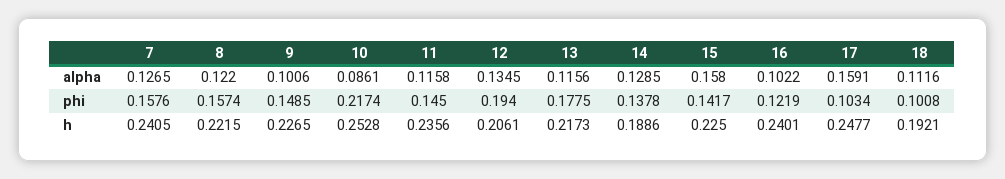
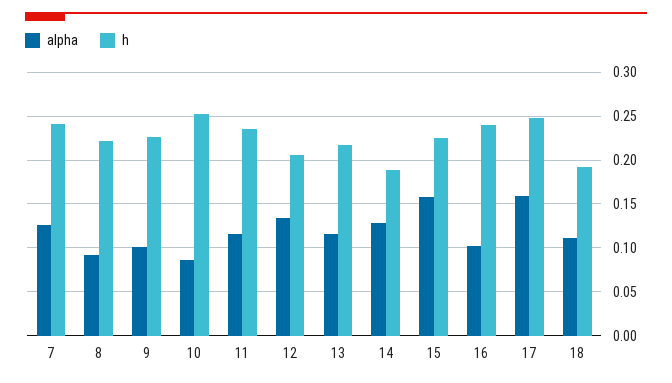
alpha, 8: 0.122 -> 0.09
phi, 7: 0.1576 -> none
phi, 8: 0.1574 -> none
phi, 9: 0.1485 -> none
phi, 10: 0.2174 -> none
phi, 11: 0.145 -> none
phi, 12: 0.194 -> none
phi, 13: 0.1775 -> none
phi, 14: 0.1378 -> none
phi, 15: 0.1417 -> none
phi, 16: 0.1219 -> none
phi, 17: 0.1034 -> none
phi, 18: 0.1008 -> none

